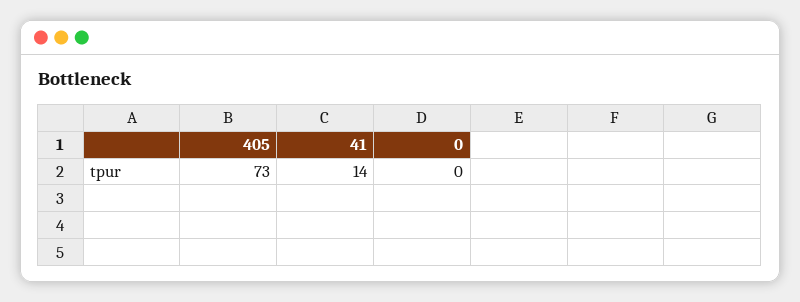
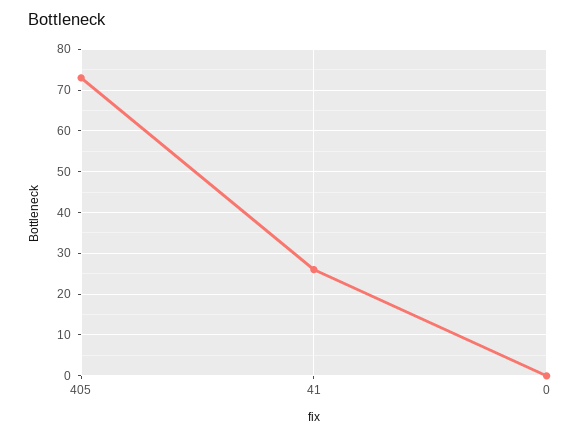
41: 14 -> 25

